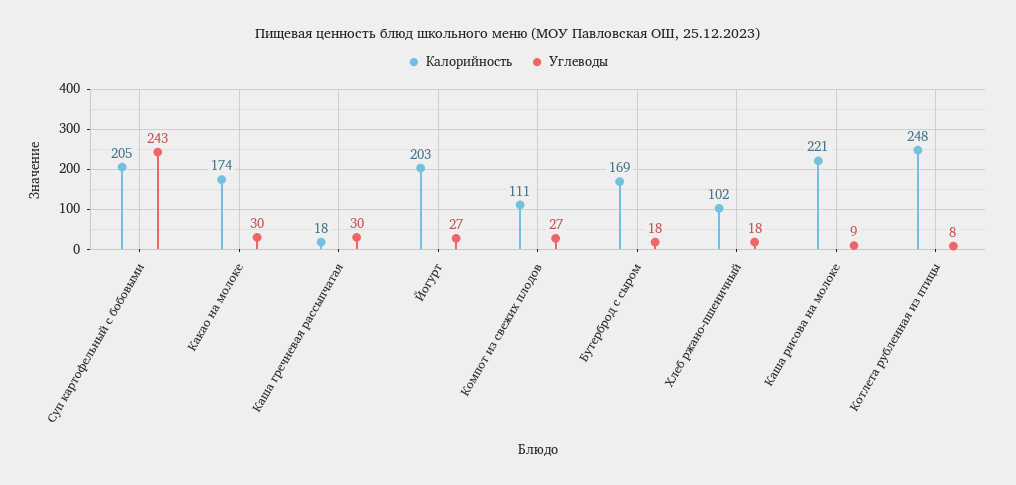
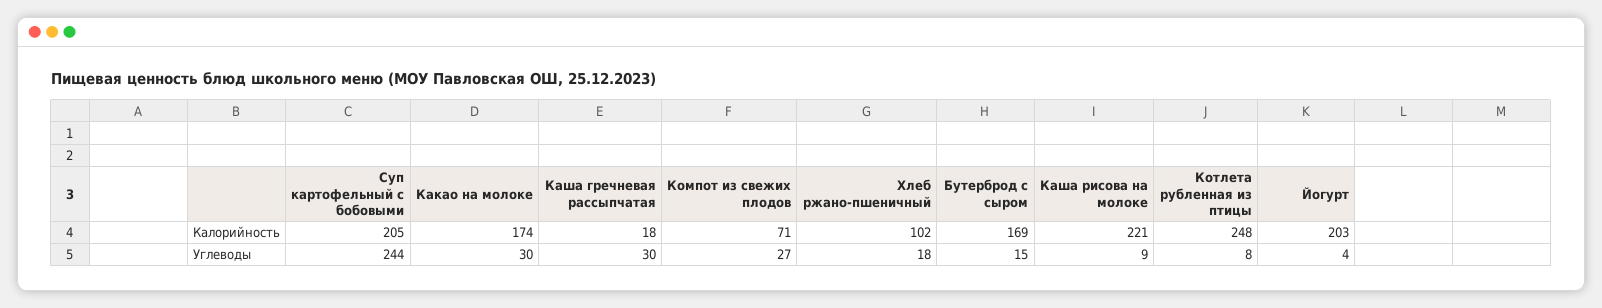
Углеводы, Суп картофельный с бобовыми: 243 -> 244
Углеводы, Йогурт: 27 -> 4
Калорийность, Компот из свежих плодов: 111 -> 71
Углеводы, Бутерброд с сыром: 18 -> 15

